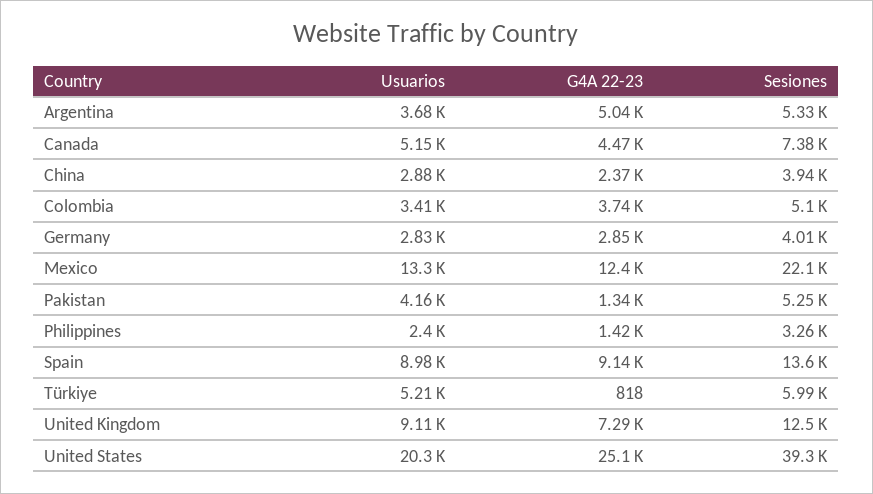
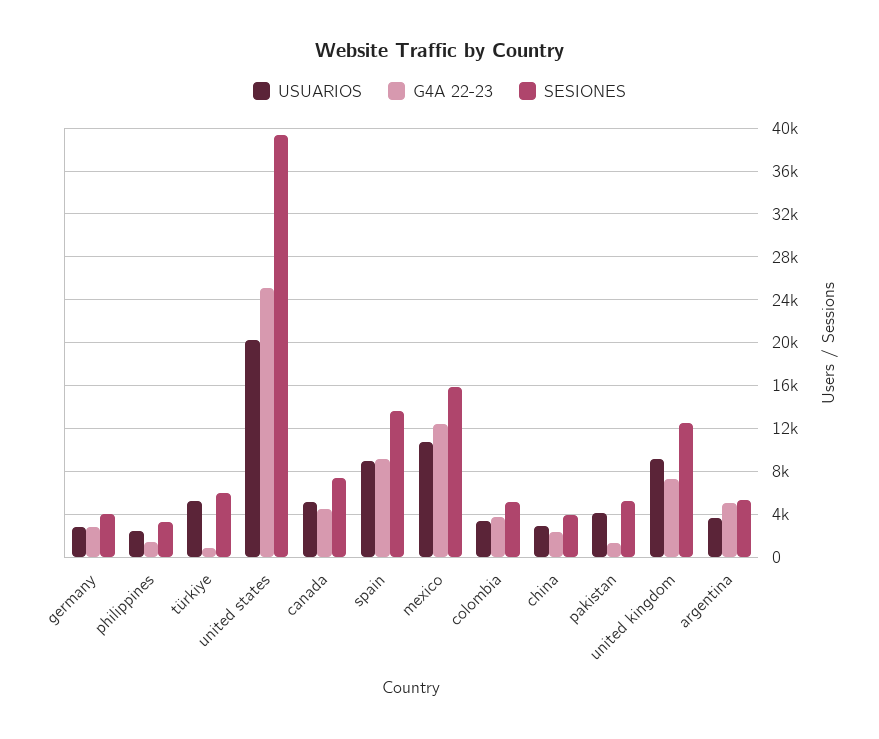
Usuarios, Mexico: 13300 -> 11000
Sesiones, Mexico: 22100 -> 16000

